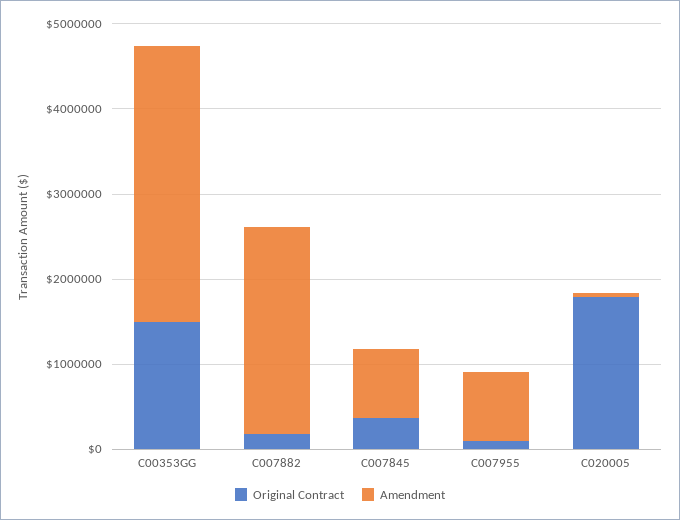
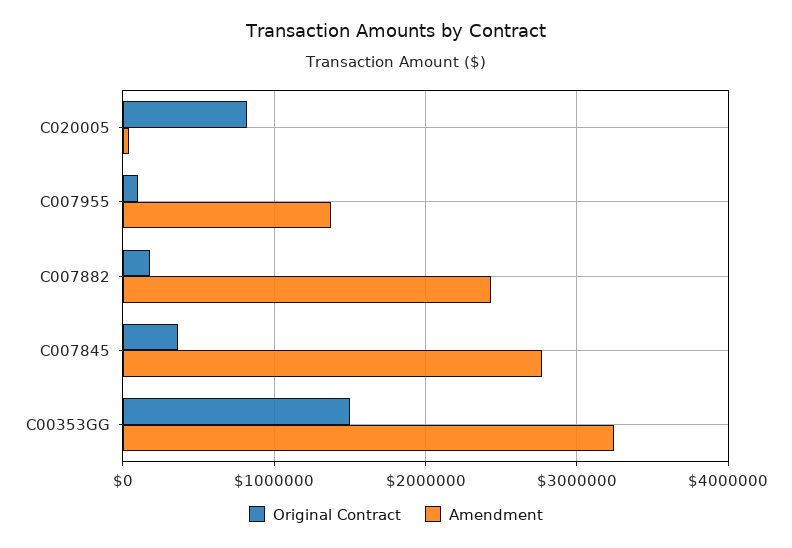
Amendment, C007845: 800000 -> 2800000
Amendment, C007955: 800000 -> 1400000
Original Contract, C020005: 1800000 -> 800000

